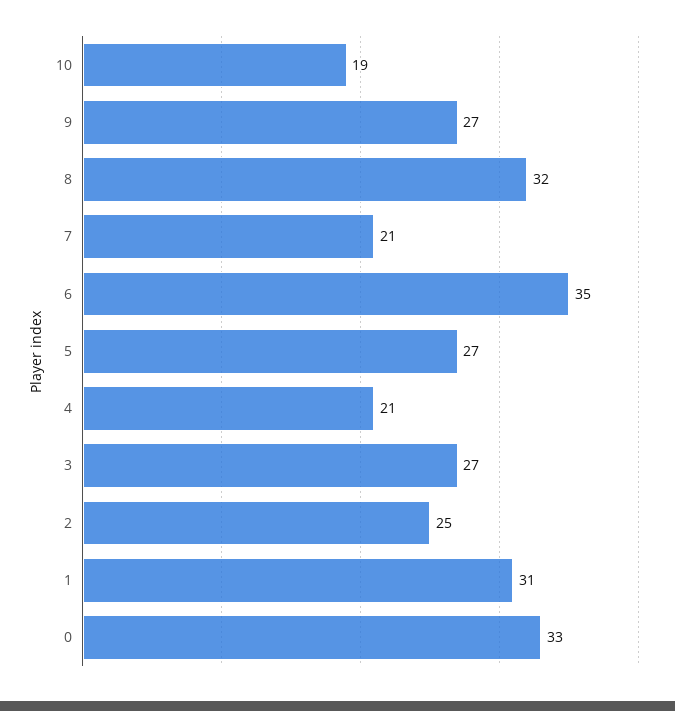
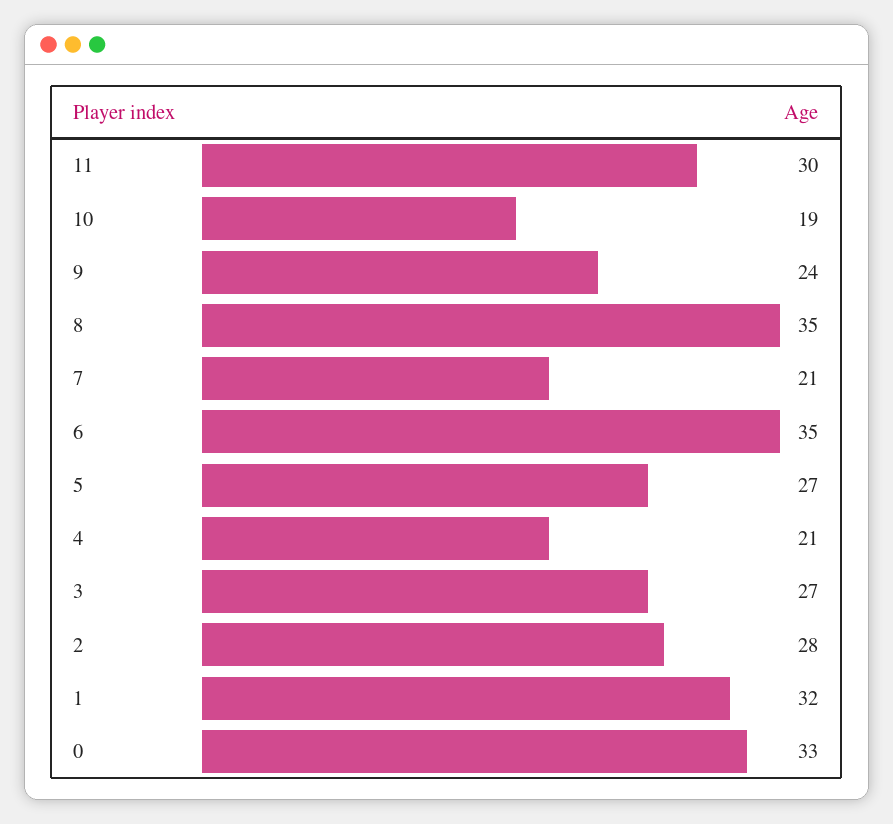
9: 27 -> 24
8: 32 -> 35
2: 25 -> 28
1: 31 -> 32
11: none -> 30

